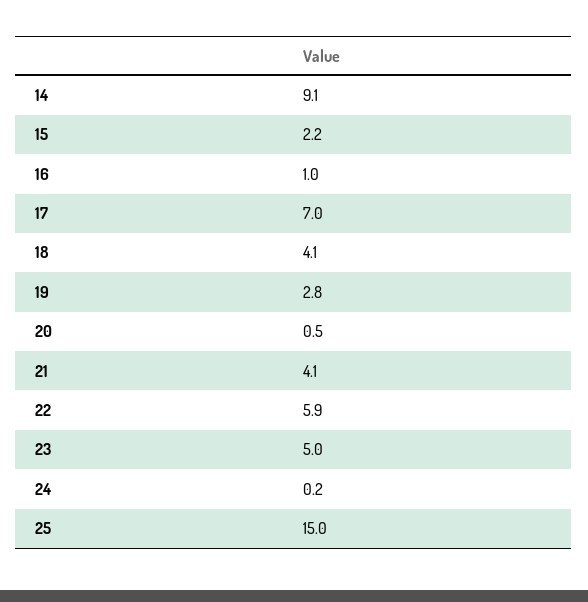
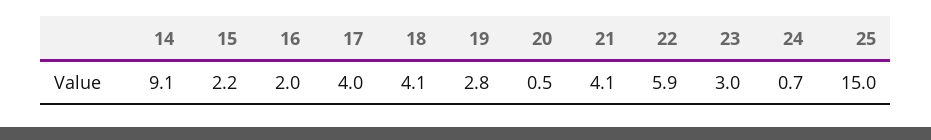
16: 1 -> 2
17: 7 -> 4
23: 5 -> 3
24: 0.2 -> 0.7

